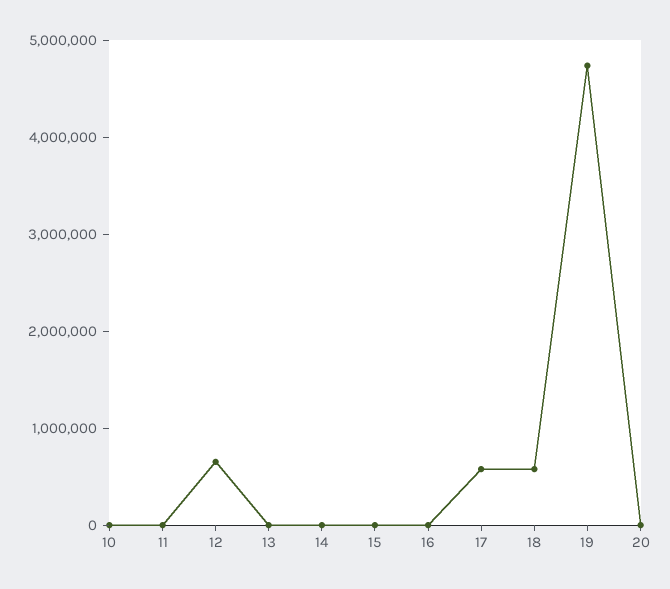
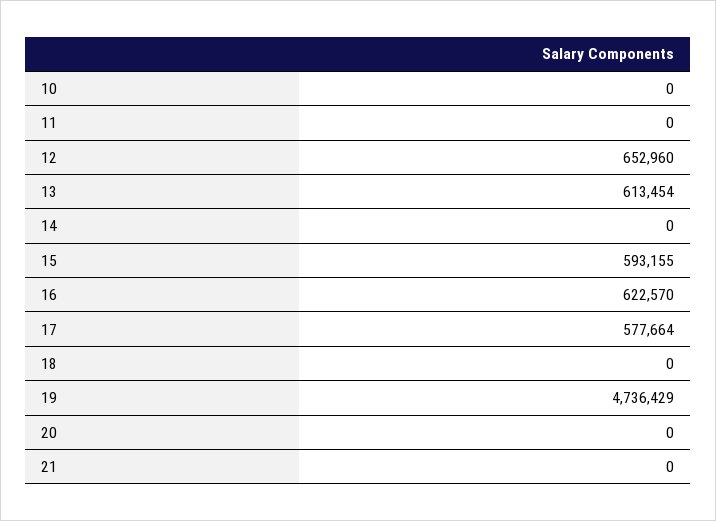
13: 0 -> 613454
15: 0 -> 593155
16: 0 -> 622570
18: 600000 -> 0
21: none -> 0

